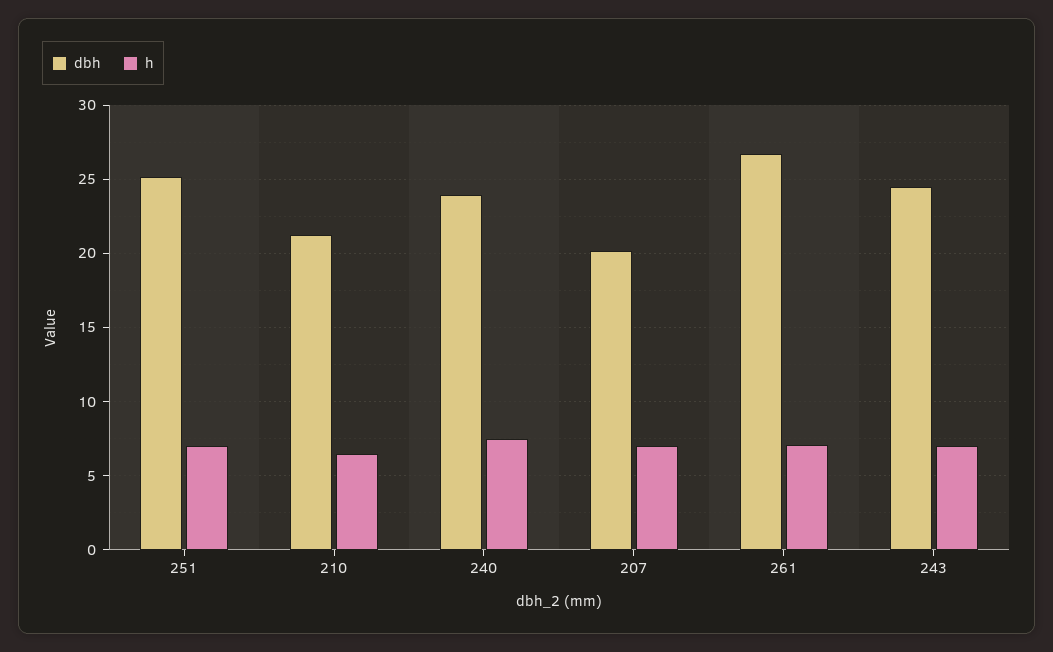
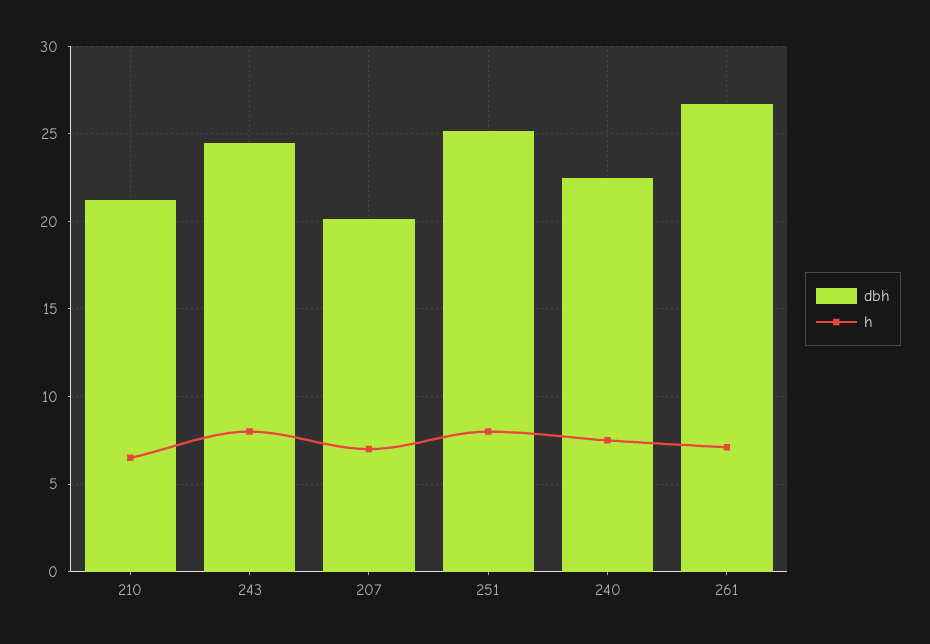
h, 251: 7 -> 8
dbh, 240: 24 -> 22.5
h, 243: 7 -> 8

